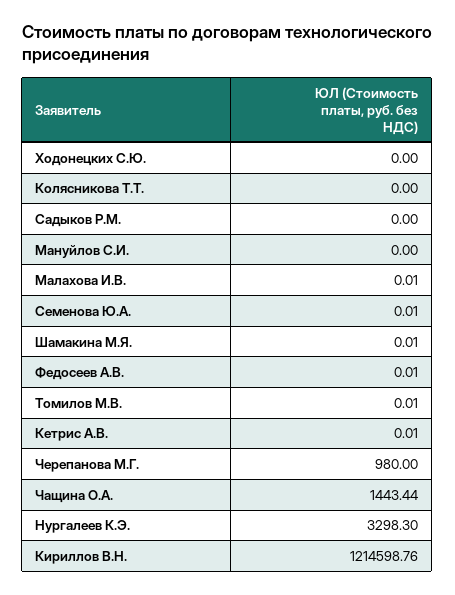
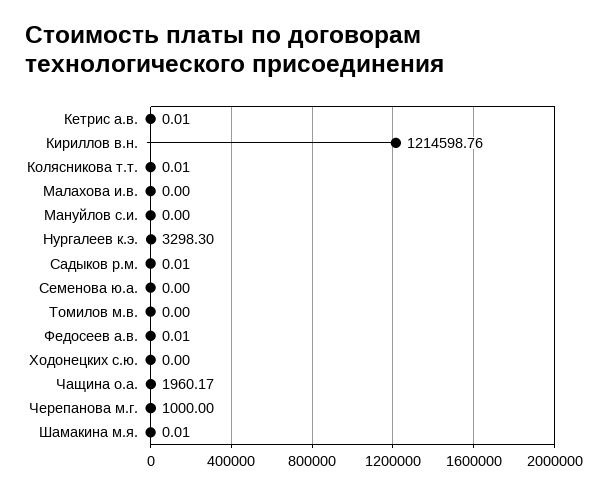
Колясникова Т.Т.: 0 -> 0.01
Садыков Р.М.: 0 -> 0.01
Малахова И.В.: 0.01 -> 0
Семенова Ю.А.: 0.01 -> 0
Томилов М.В.: 0.01 -> 0
Черепанова М.Г.: 980 -> 1000
Чащина О.А.: 1443.44 -> 1960.17

